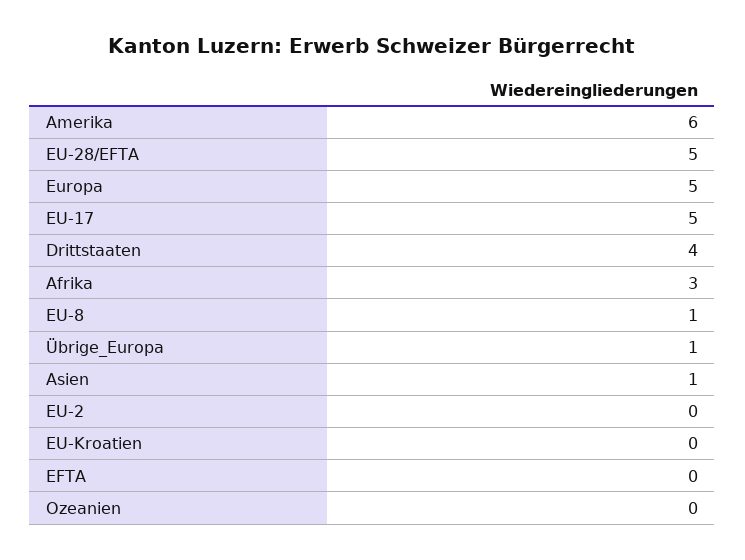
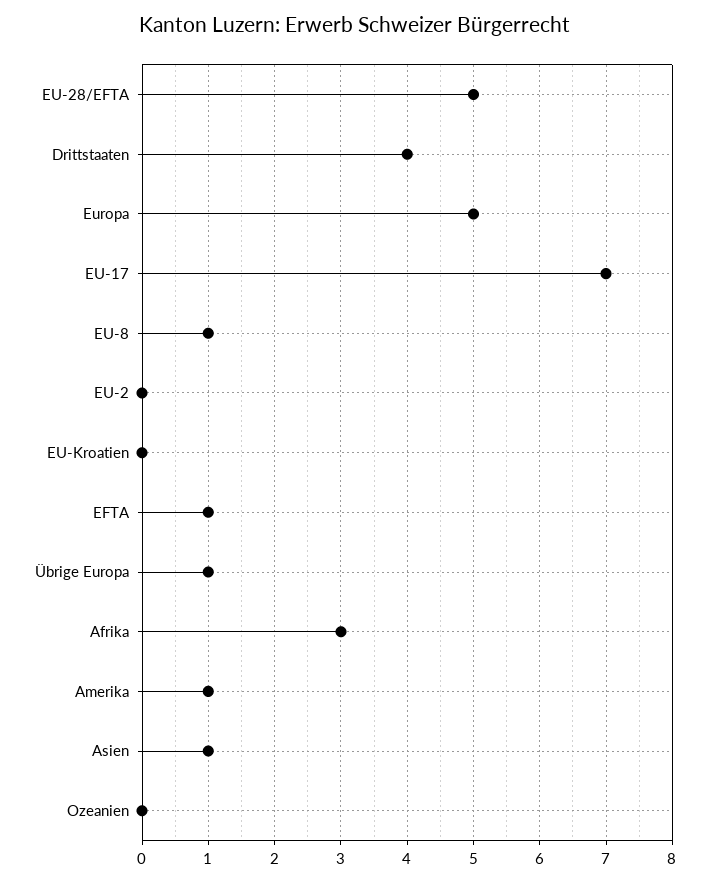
Amerika: 6 -> 1
EU-17: 5 -> 7
EFTA: 0 -> 1

